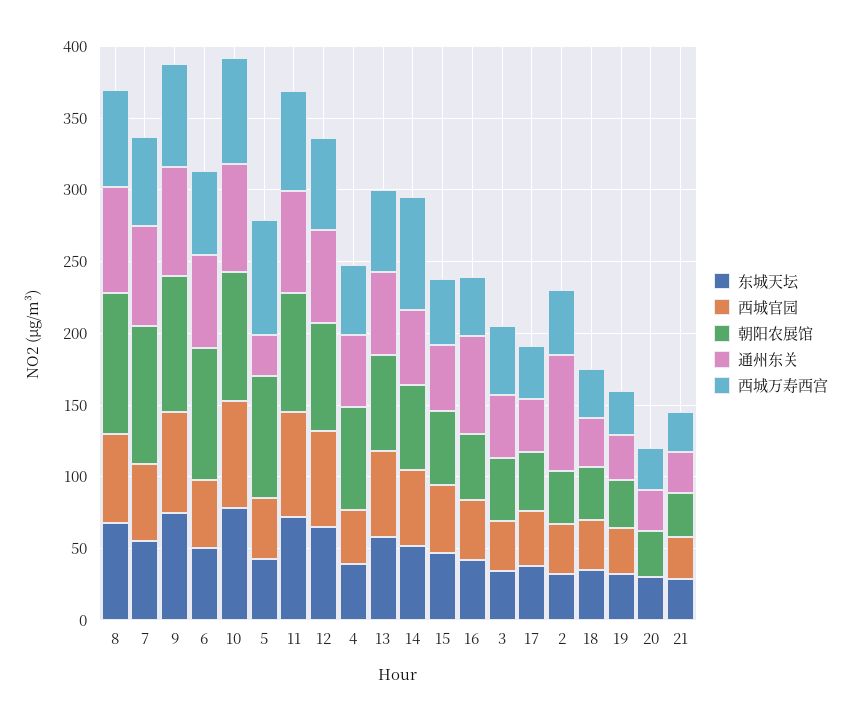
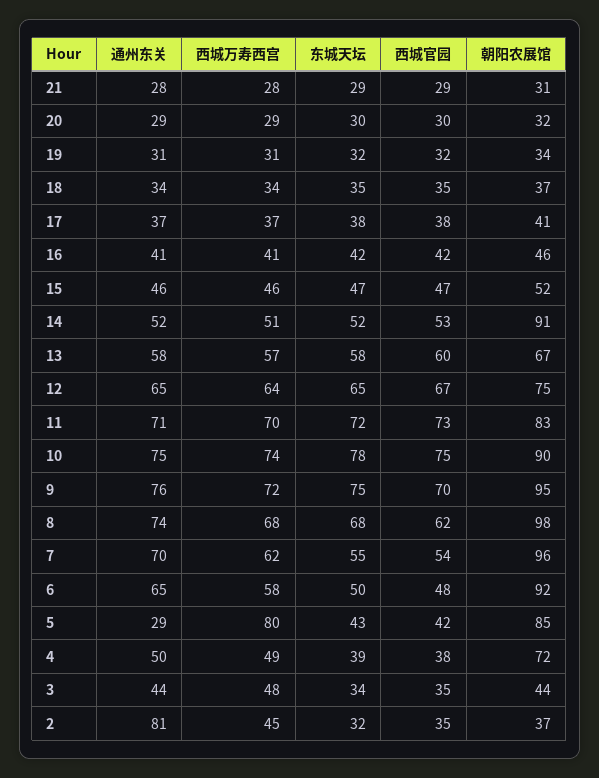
朝阳农展馆, 14: 60 -> 91
西城万寿西宫, 14: 80 -> 51
通州东关, 16: 70 -> 41
西城官园, 20: 0 -> 30

